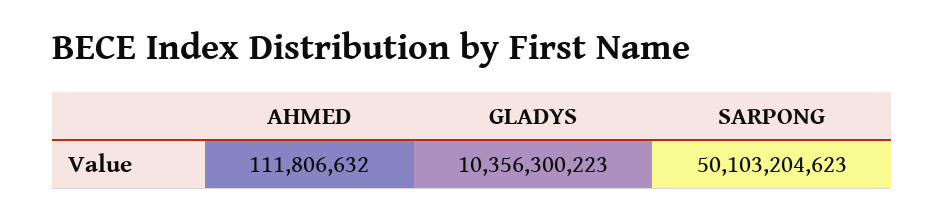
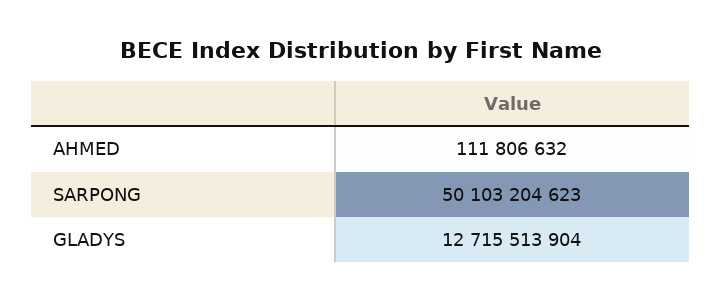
GLADYS: 10356300223 -> 12715513904

